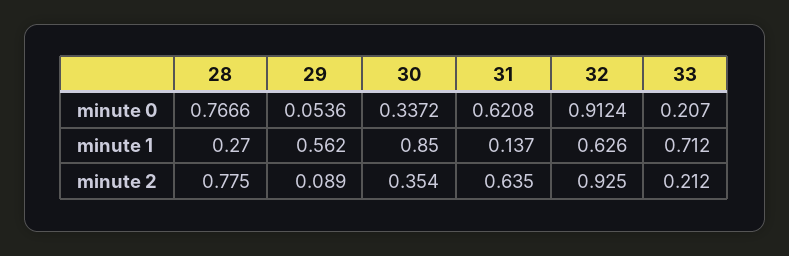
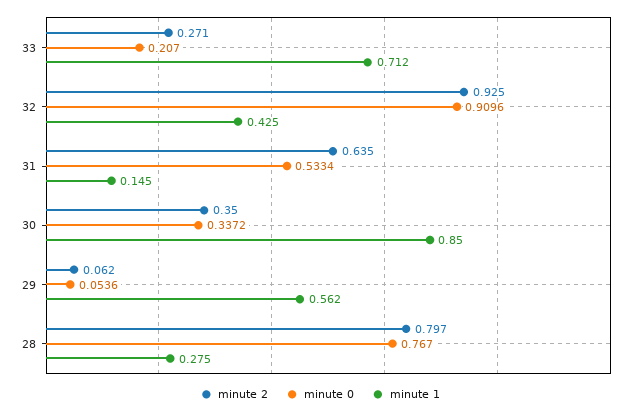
minute 0, 28: 0.7666 -> 0.767
minute 0, 31: 0.6208 -> 0.5334
minute 0, 32: 0.9124 -> 0.9096
minute 1, 28: 0.27 -> 0.275
minute 1, 31: 0.137 -> 0.145
minute 1, 32: 0.626 -> 0.425
minute 2, 28: 0.775 -> 0.797
minute 2, 29: 0.089 -> 0.062
minute 2, 30: 0.354 -> 0.35
minute 2, 33: 0.212 -> 0.271

